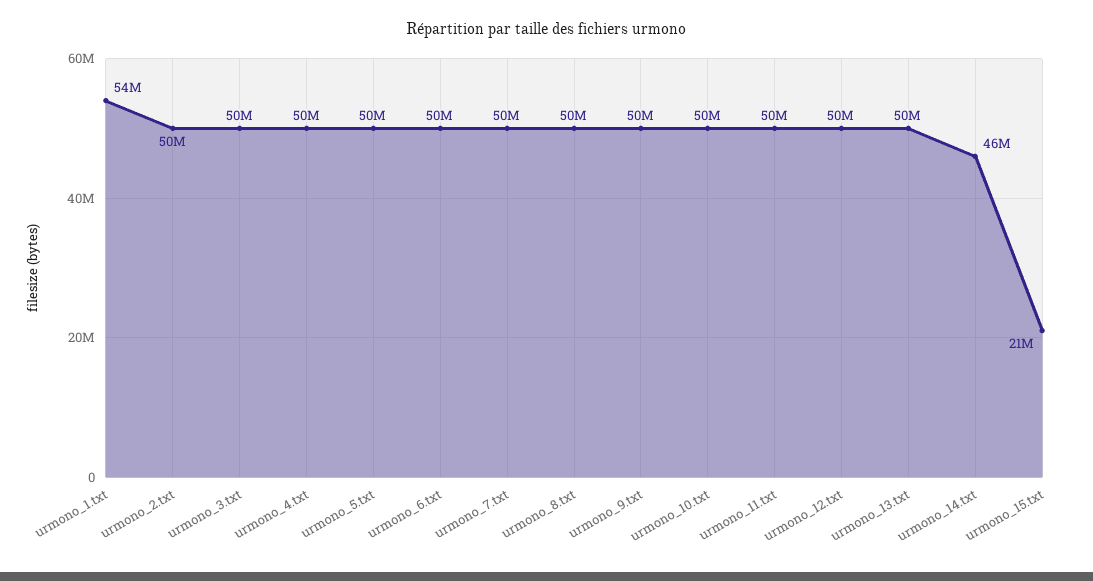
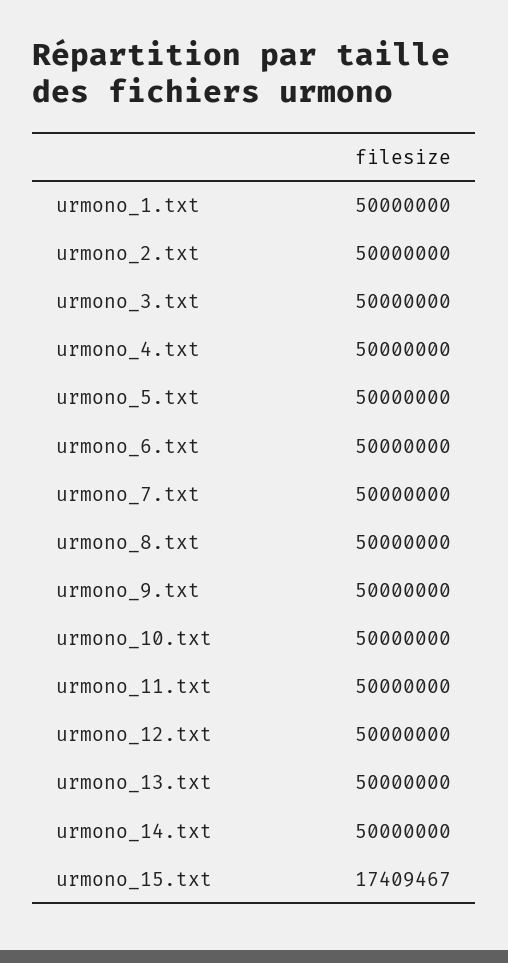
urmono_1.txt: 54000000 -> 50000000
urmono_14.txt: 46000000 -> 50000000
urmono_15.txt: 21000000 -> 17409467

